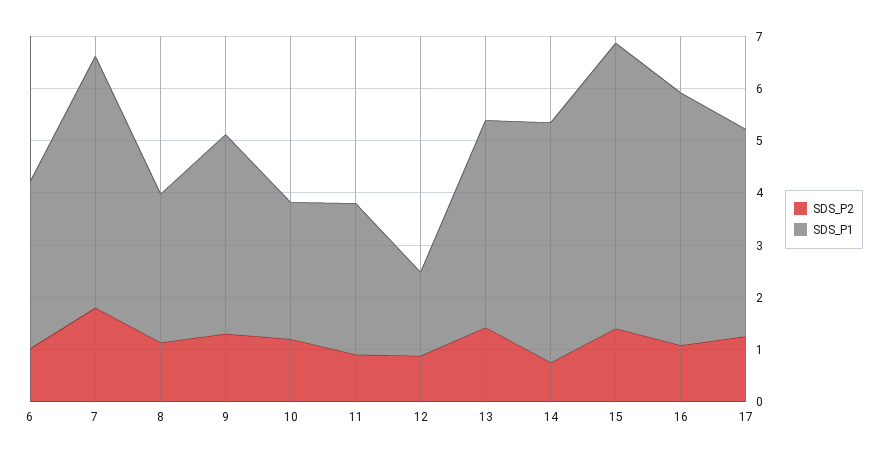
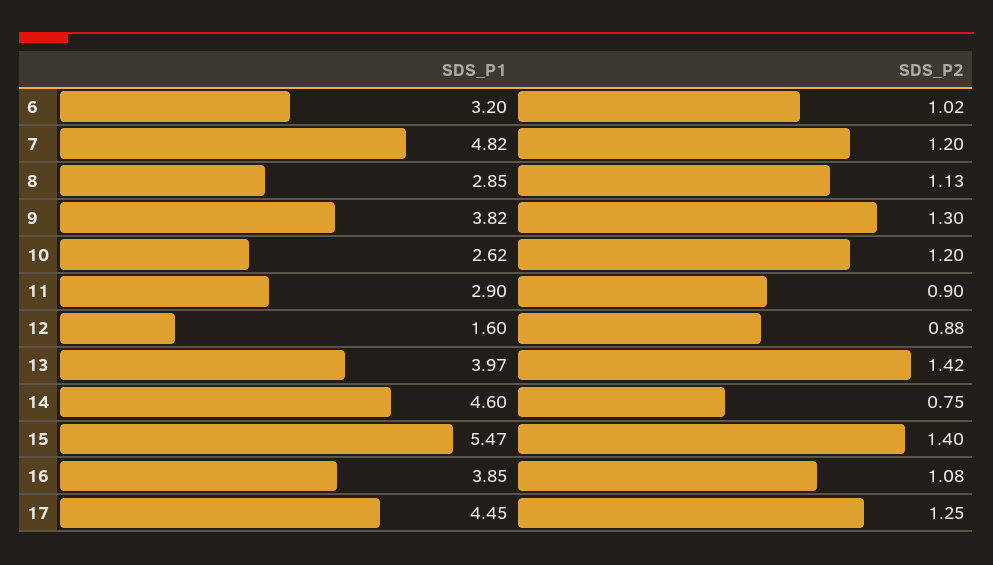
SDS_P2, 7: 1.8 -> 1.2
SDS_P1, 16: 4.8 -> 3.85
SDS_P1, 17: 4 -> 4.45

